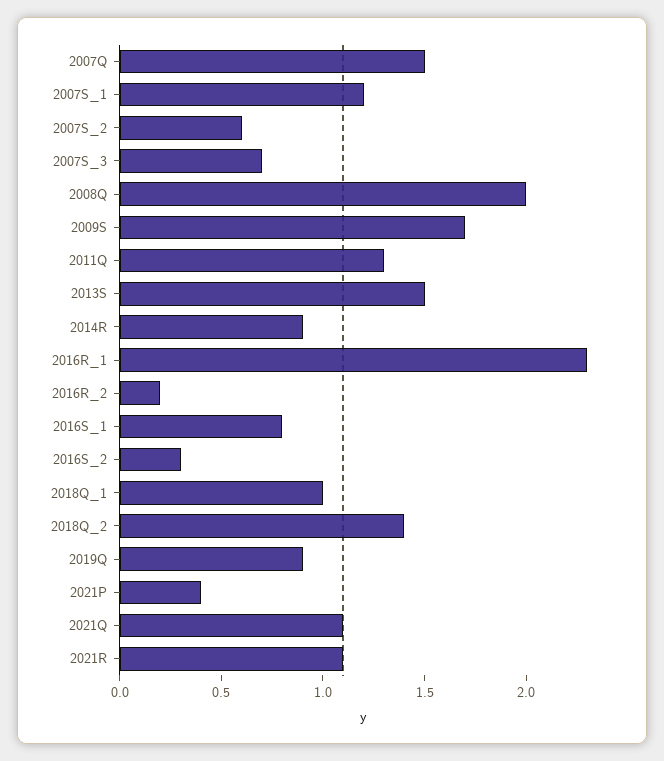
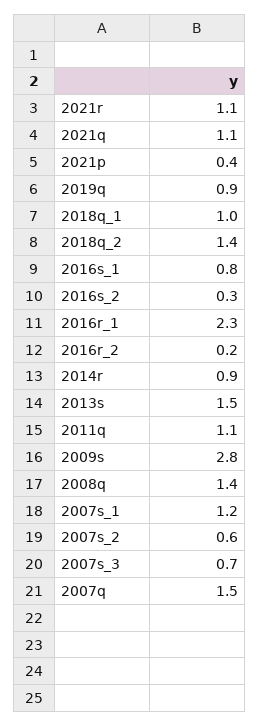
2008Q: 2 -> 1.4
2009S: 1.7 -> 2.8
2011Q: 1.3 -> 1.1

